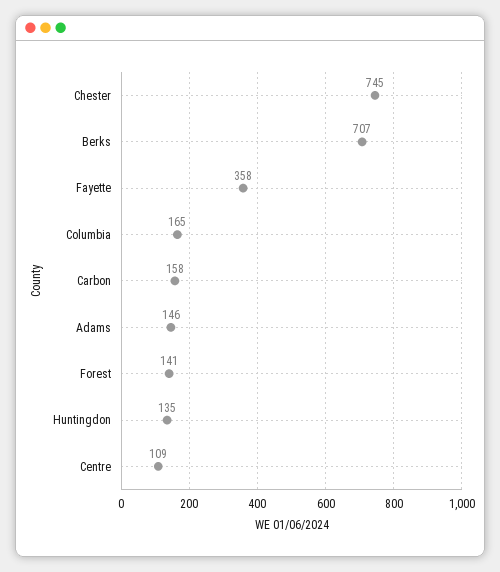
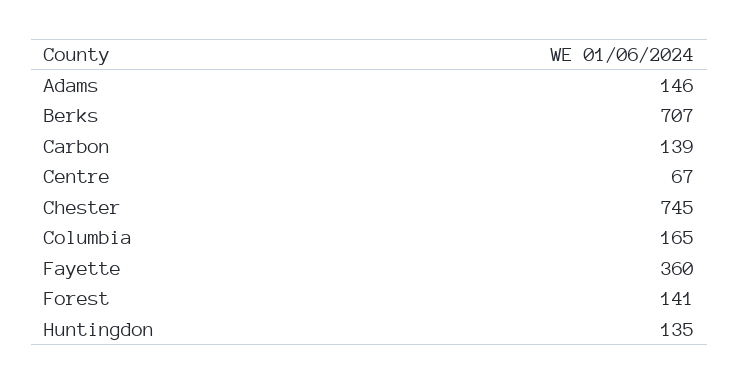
Fayette: 358 -> 360
Carbon: 158 -> 139
Centre: 109 -> 67

